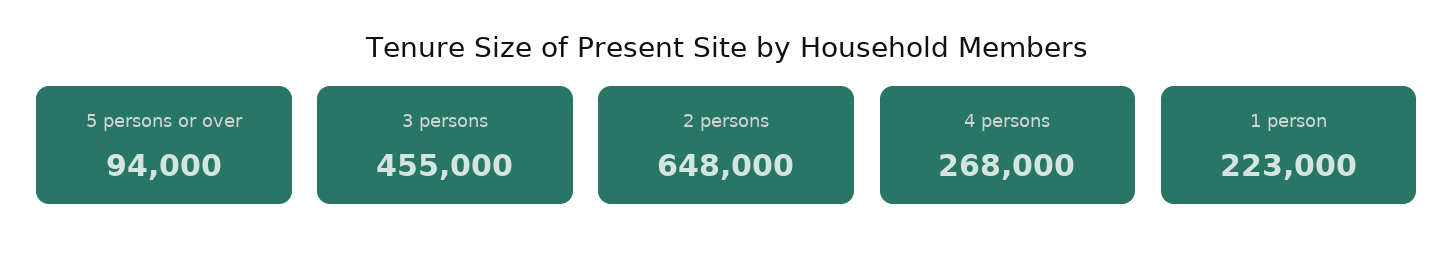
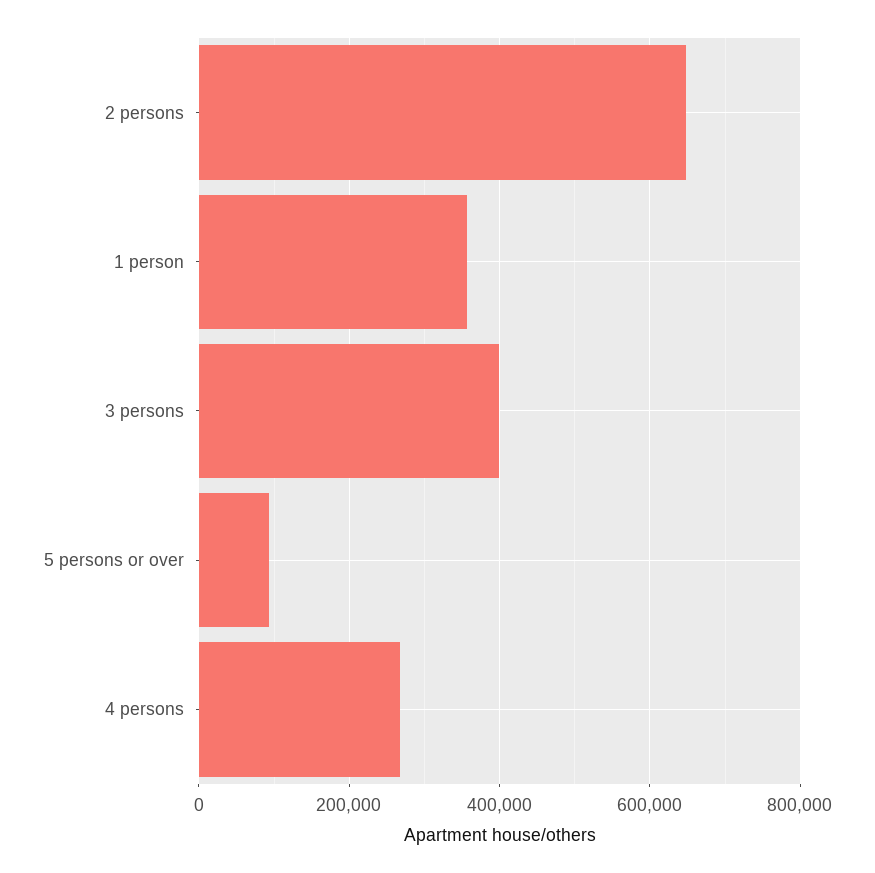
3 persons: 455000 -> 400000
1 person: 223000 -> 360000

